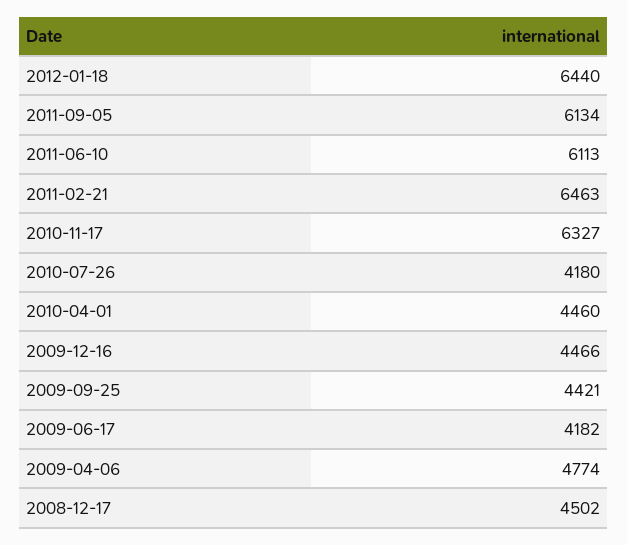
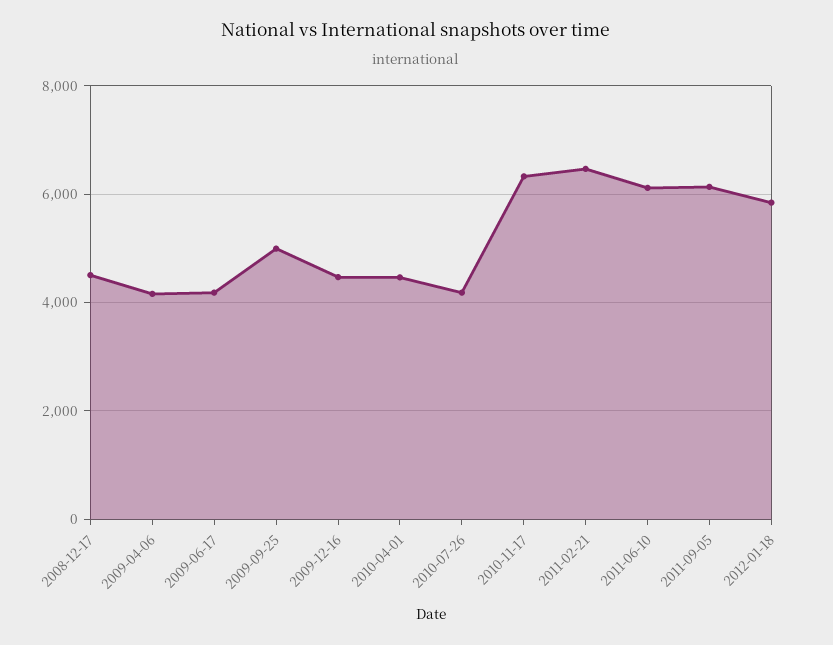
2012-01-18: 6440 -> 5800
2009-09-25: 4421 -> 5000
2009-04-06: 4774 -> 4200

